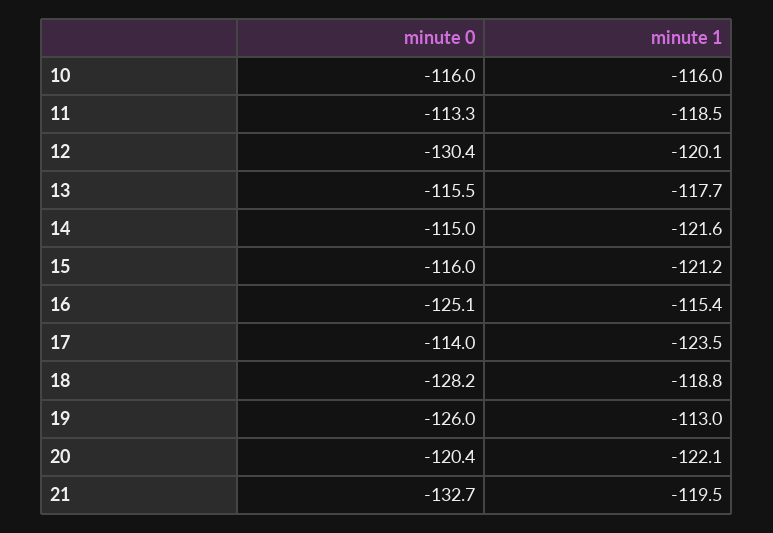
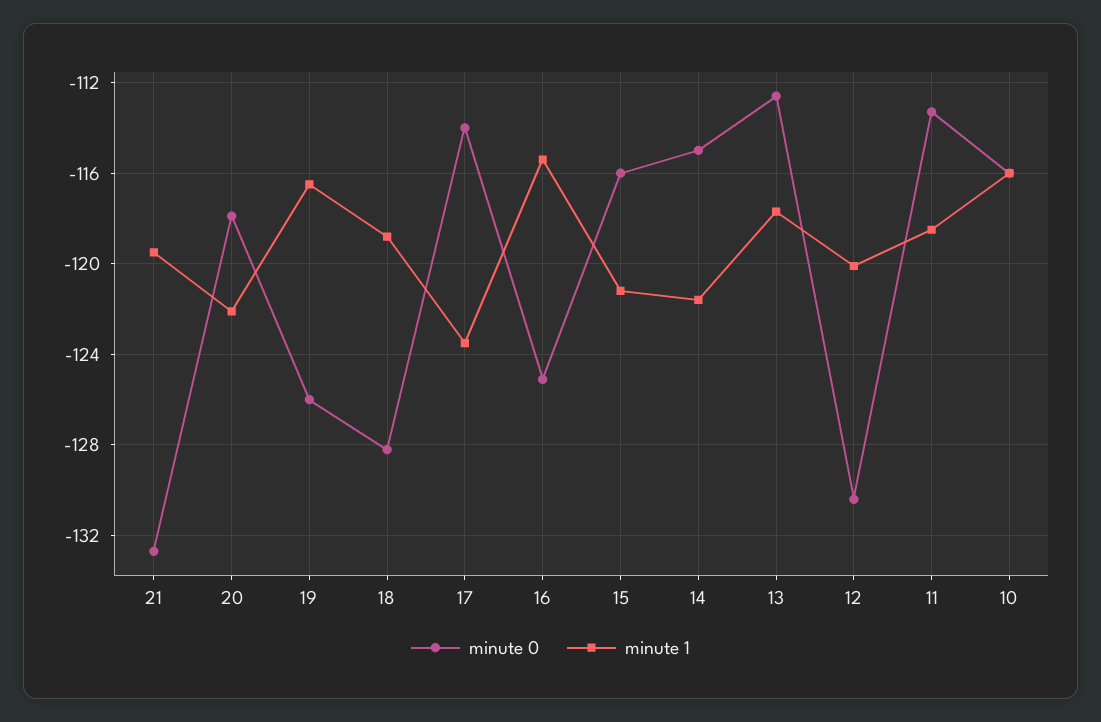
minute 0, 13: -115.5 -> -112.5
minute 1, 19: -113 -> -116.5
minute 0, 20: -120.4 -> -118

